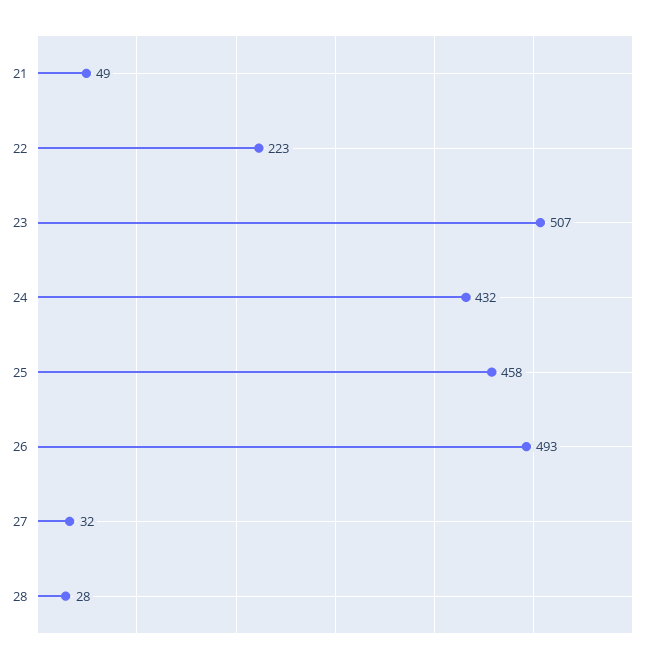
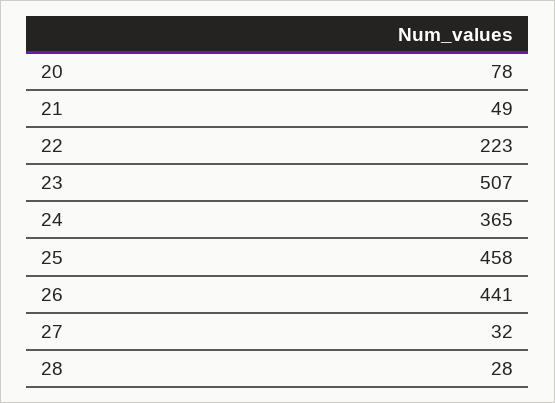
24: 432 -> 365
26: 493 -> 441
20: none -> 78

